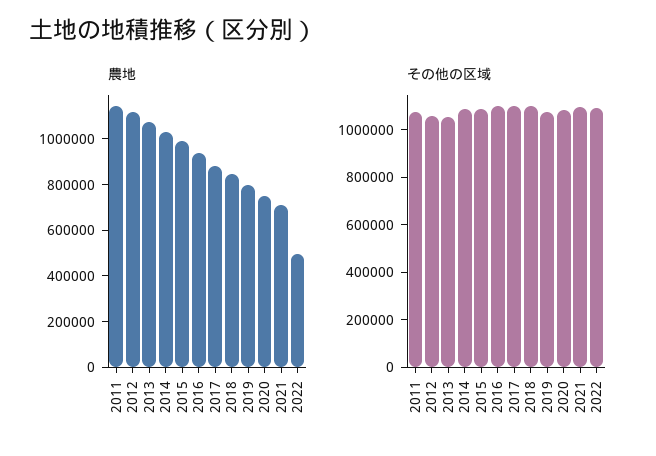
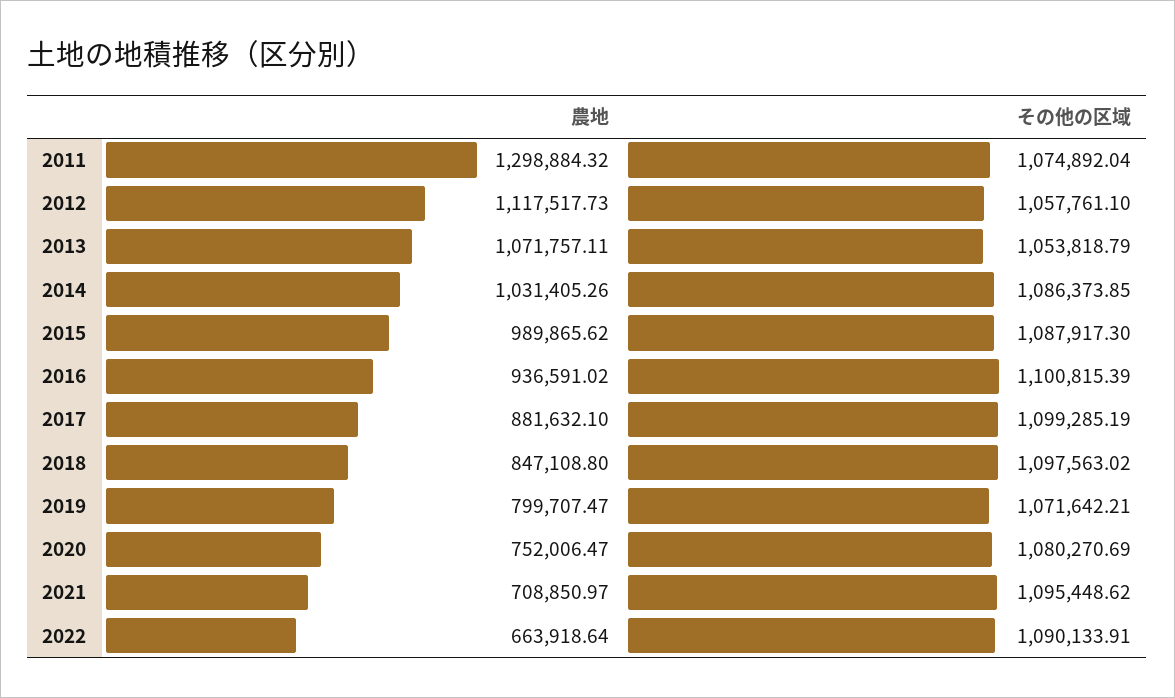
農地, 2011: 1150000 -> 1298884.32
農地, 2022: 500000 -> 663918.64

